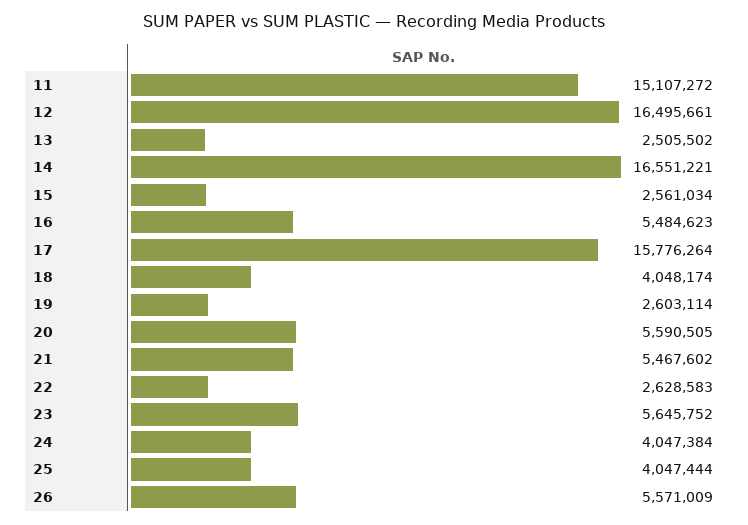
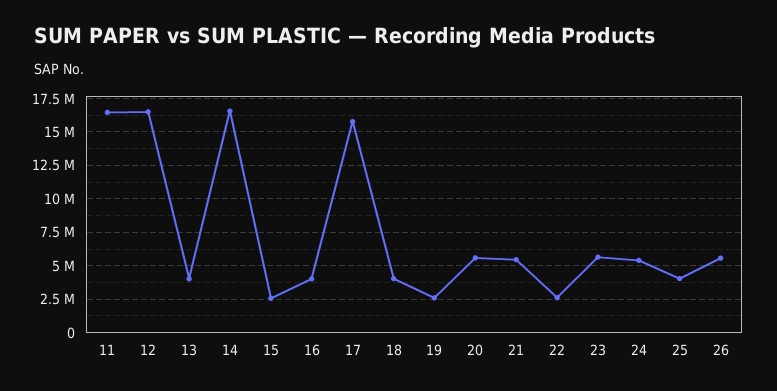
11: 15107272 -> 16500000
13: 2505502 -> 4000000
16: 5484623 -> 4000000
24: 4047384 -> 5500000

